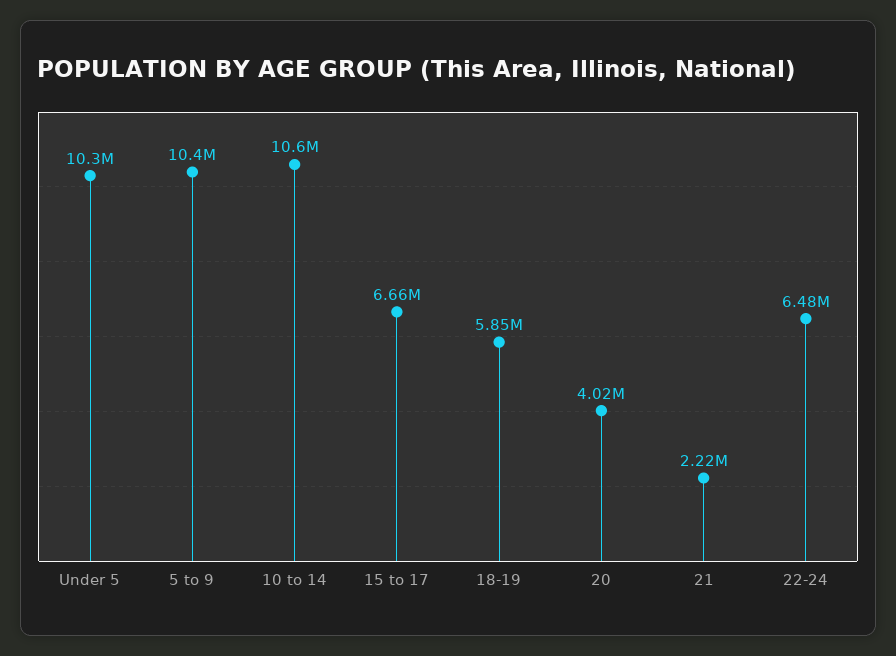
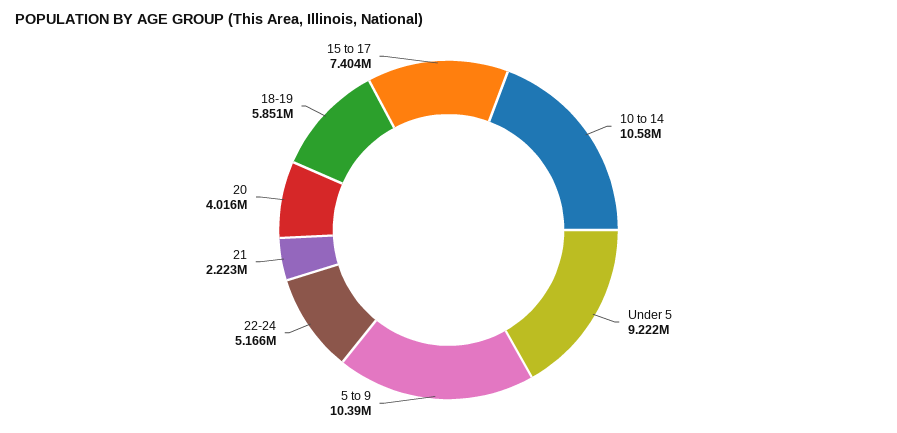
Under 5: 10300000 -> 9222000
15 to 17: 6660000 -> 7404000
22-24: 6480000 -> 5166000

